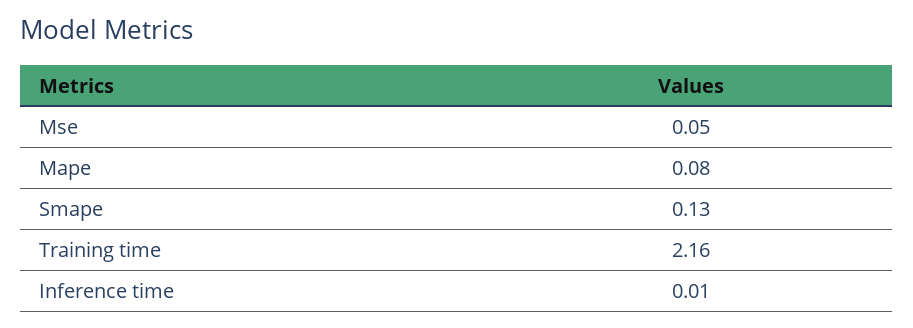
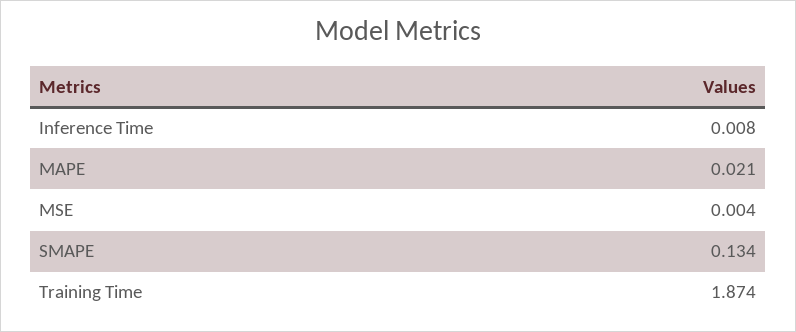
Mse: 0.05 -> 0.004
Mape: 0.08 -> 0.021
Training time: 2.16 -> 1.874

